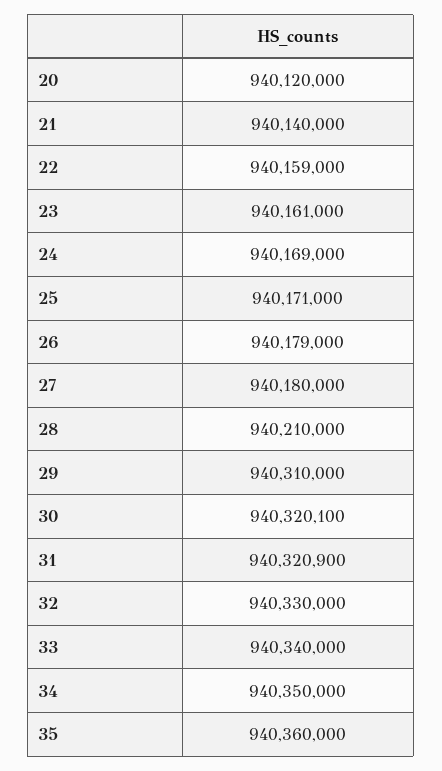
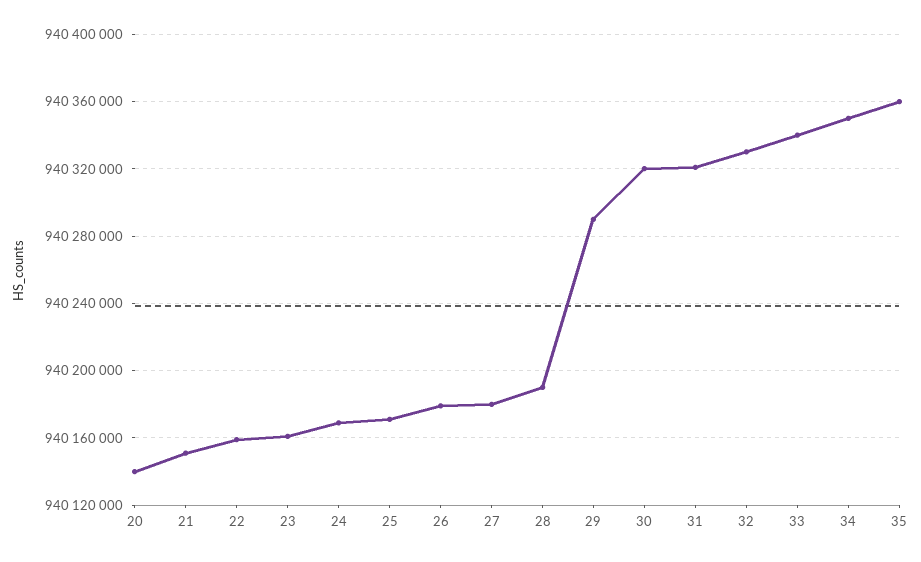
20: 940120000 -> 940140000
21: 940140000 -> 940150000
28: 940210000 -> 940190000
29: 940310000 -> 940290000

